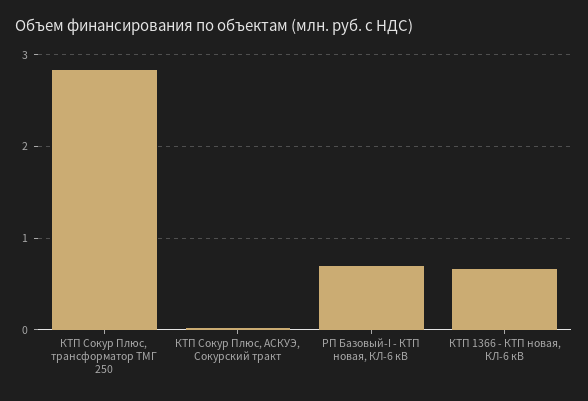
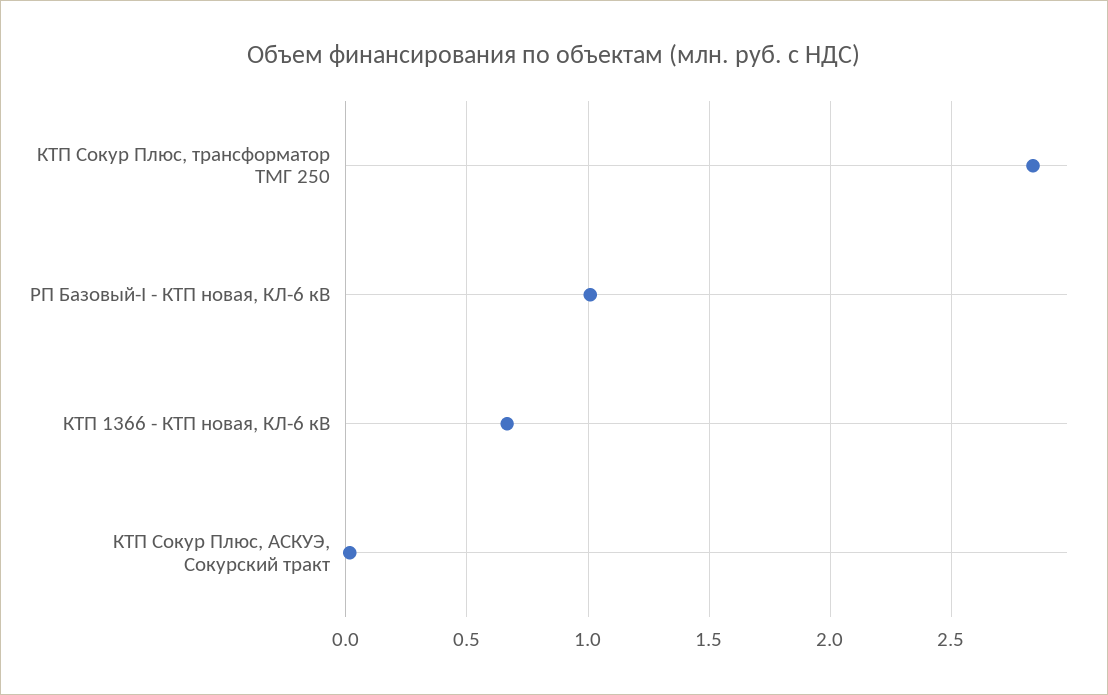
РП Базовый-I - КТП новая, КЛ-6 кВ: 0.7 -> 1

